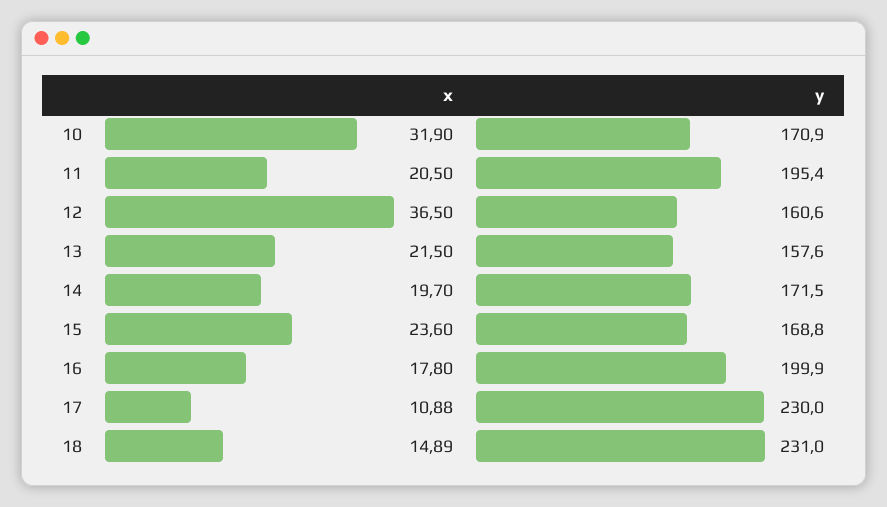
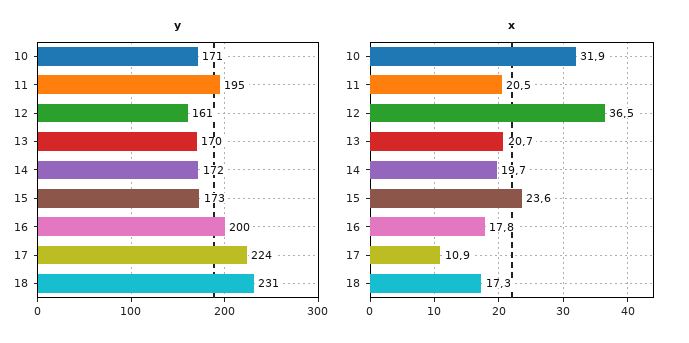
x, 13: 21.5 -> 20.7
y, 13: 157.6 -> 170
y, 15: 168.8 -> 173
y, 17: 230 -> 224
x, 18: 14.89 -> 17.3

